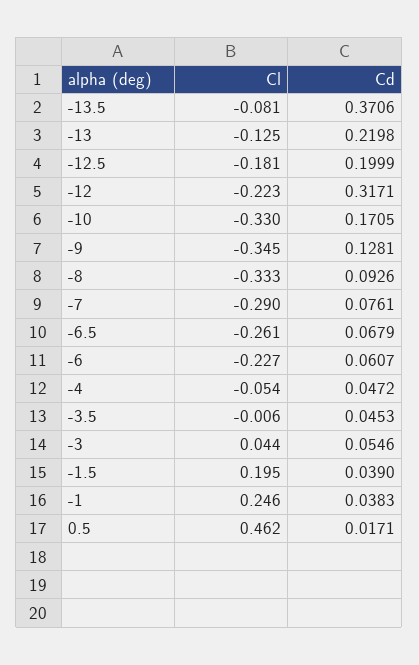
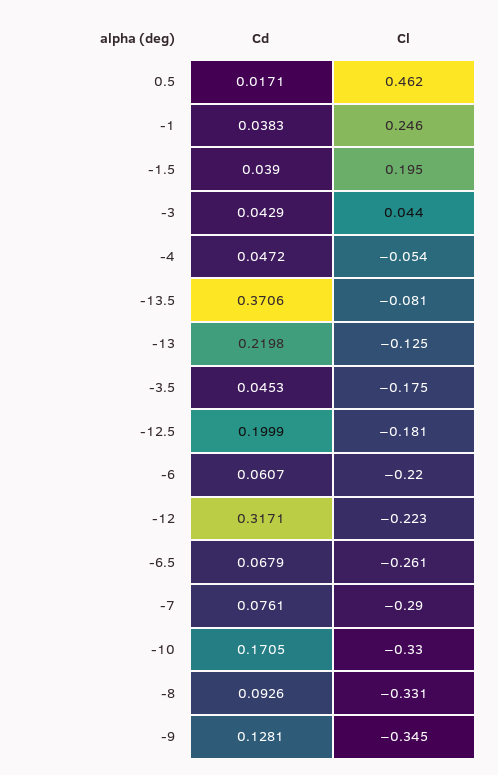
Cl, -8: -0.333 -> -0.331
Cl, -6: -0.227 -> -0.22
Cl, -3.5: -0.006 -> -0.175
Cd, -3: 0.0546 -> 0.0429

